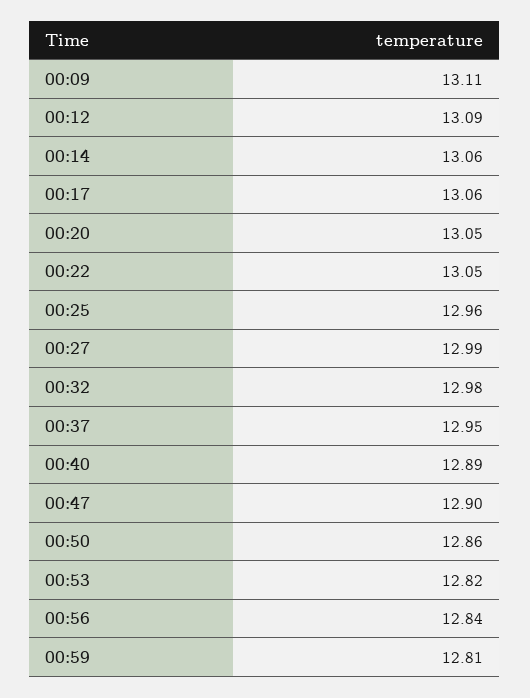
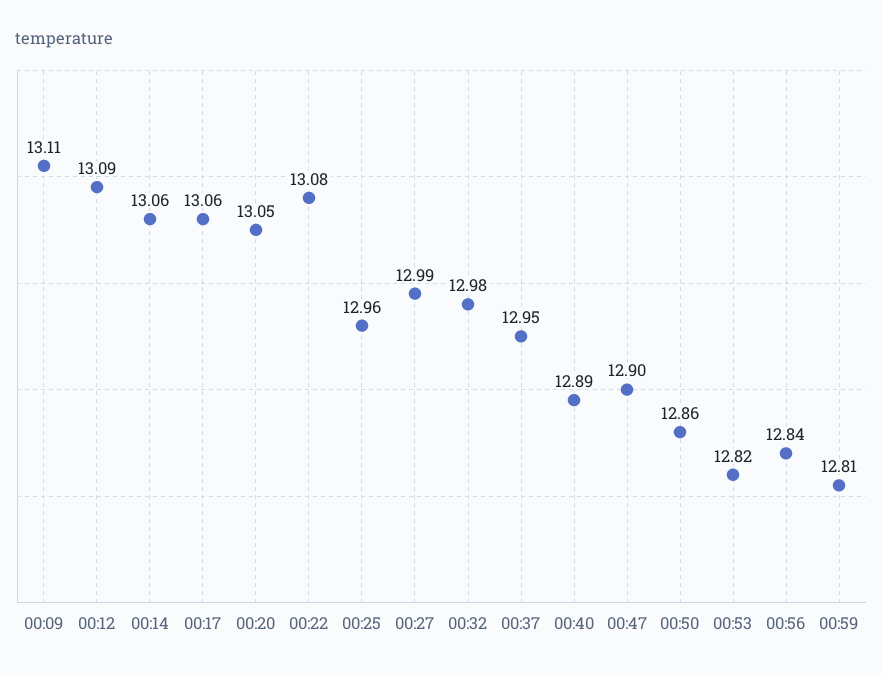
00:22: 13.05 -> 13.08

